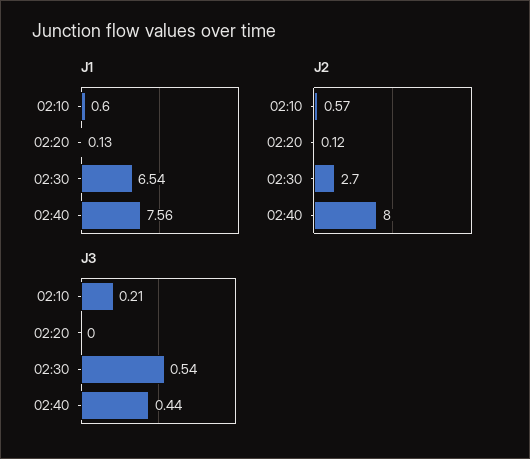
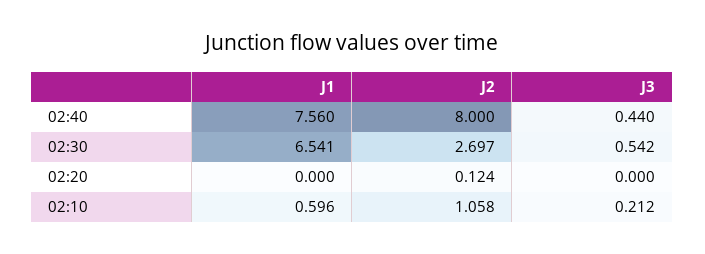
J1, 02:20: 0.13 -> 0
J2, 02:10: 0.57 -> 1.058

